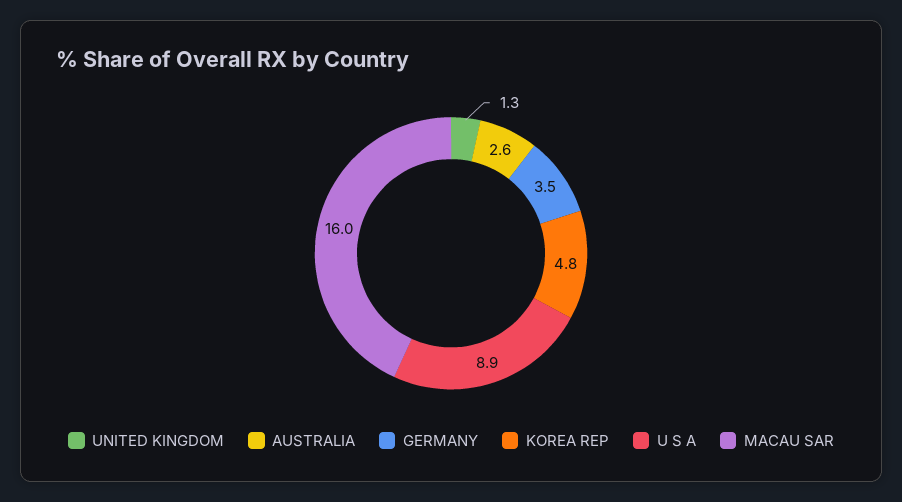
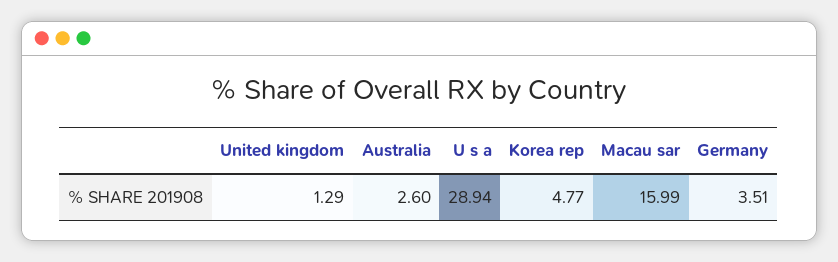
U S A: 8.9 -> 28.94

